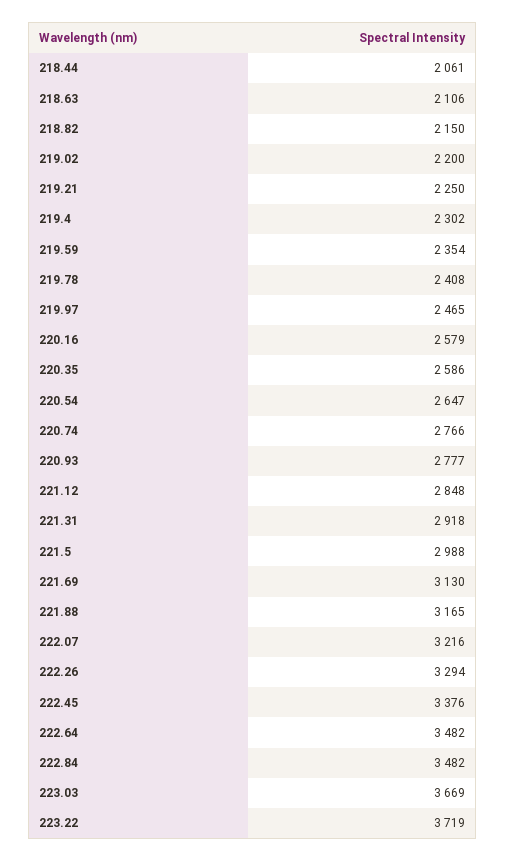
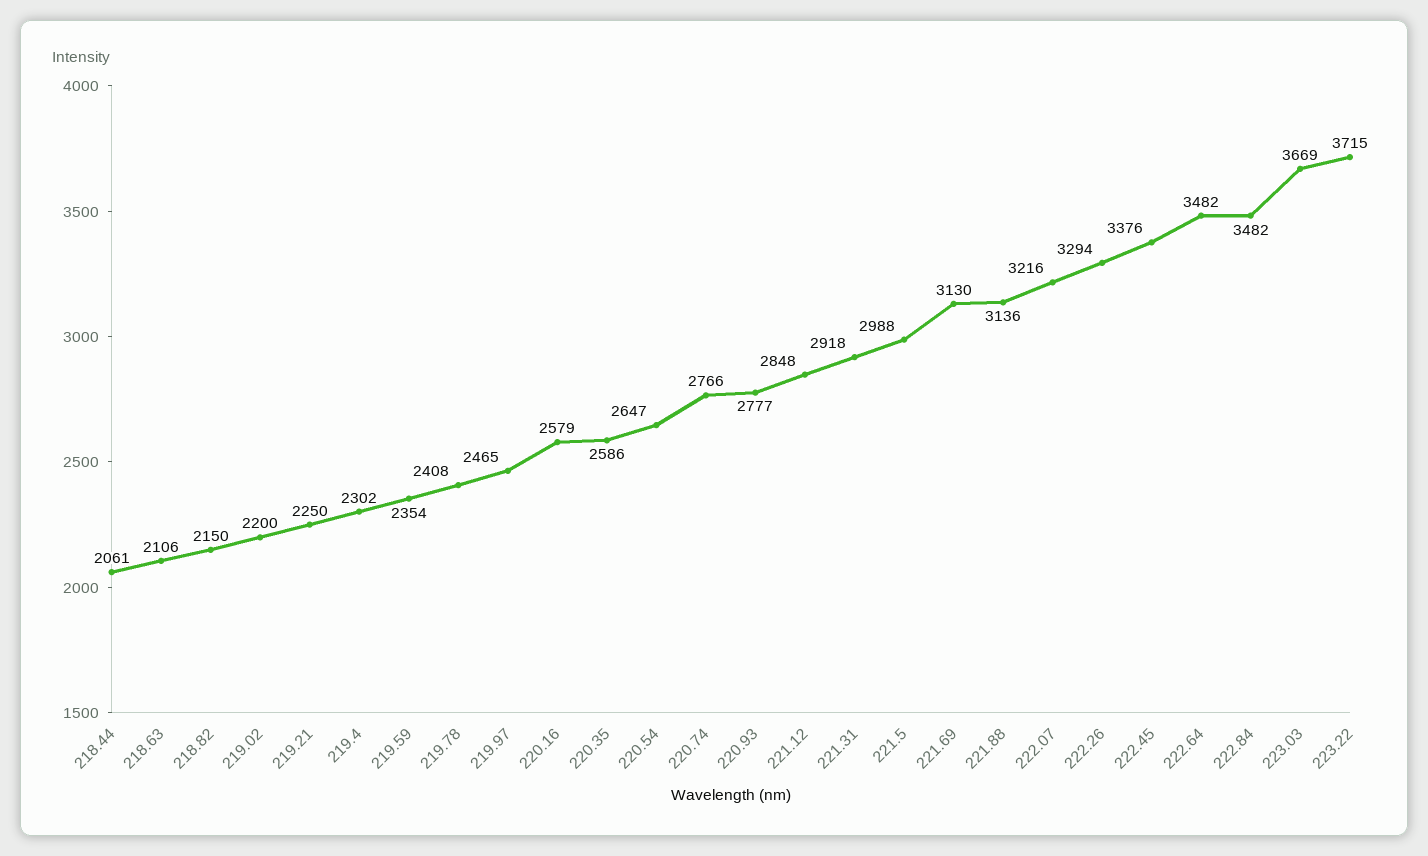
221.88: 3165 -> 3136
223.22: 3719 -> 3715

